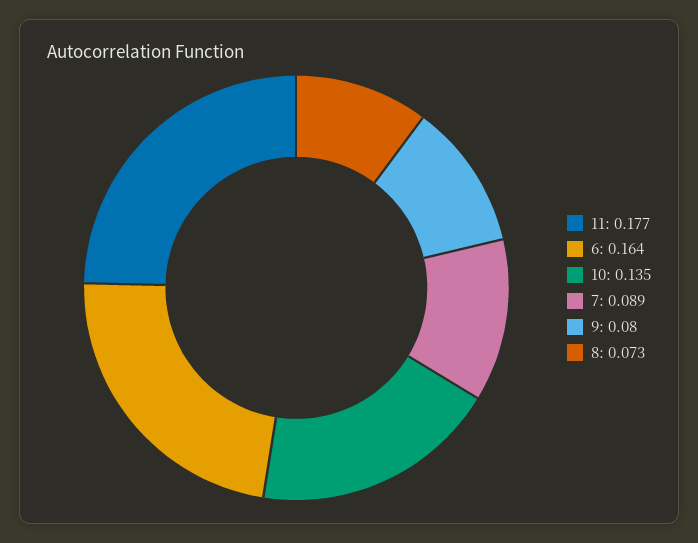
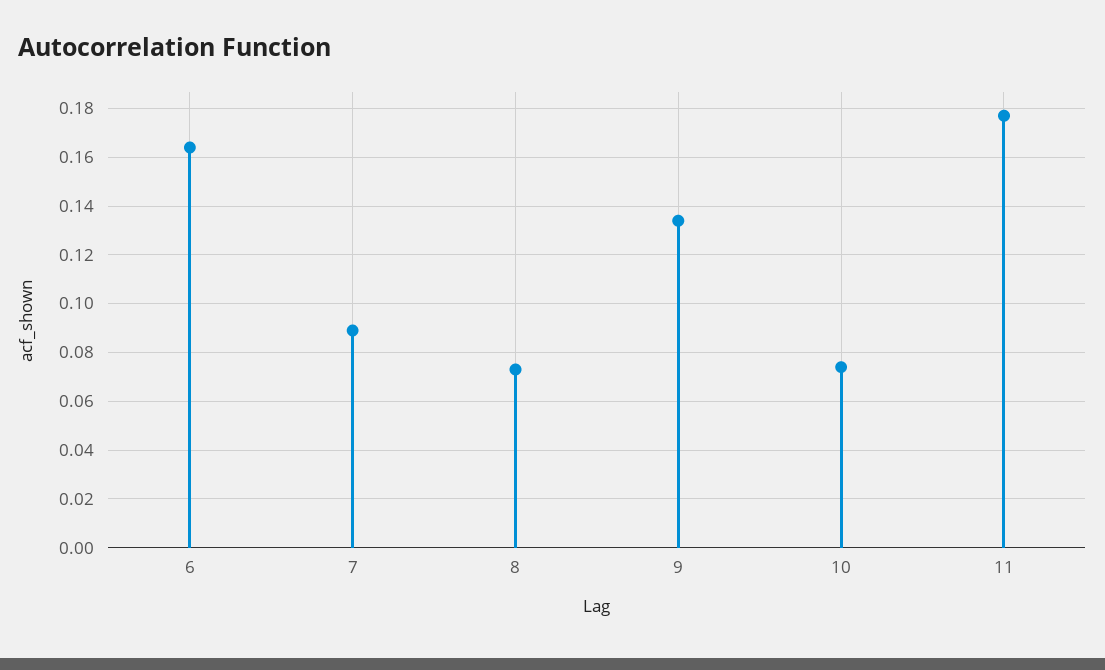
10: 0.135 -> 0.075
9: 0.08 -> 0.135

